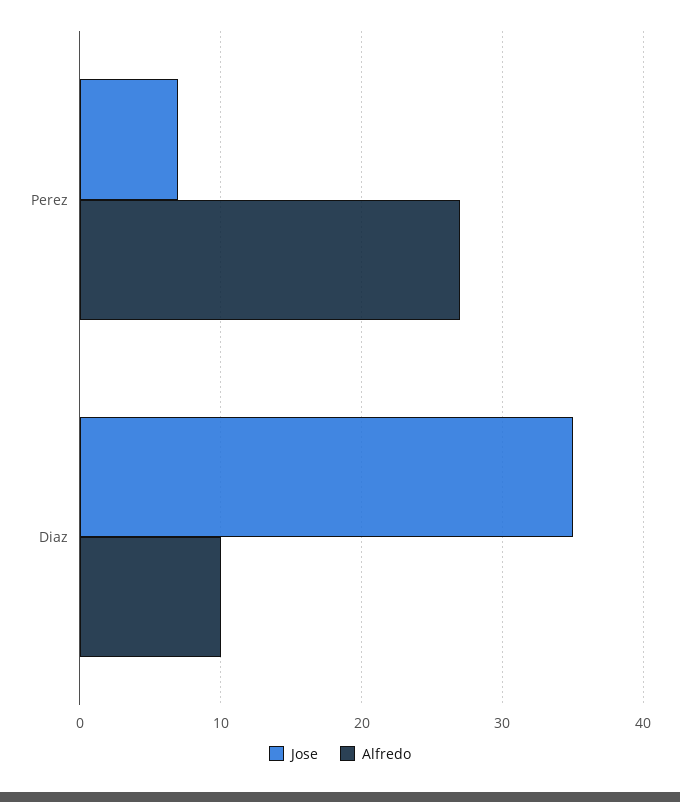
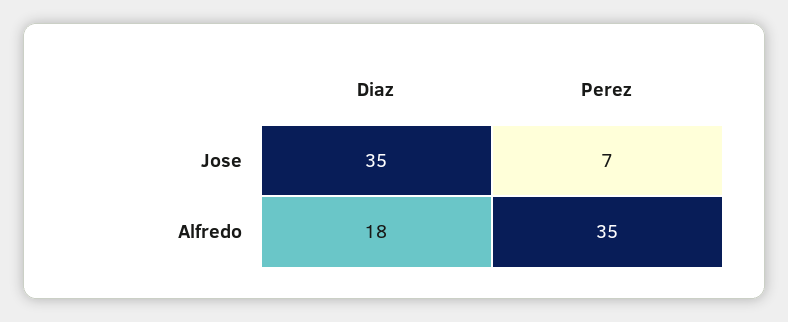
Alfredo, Perez: 27 -> 35
Alfredo, Diaz: 10 -> 18

